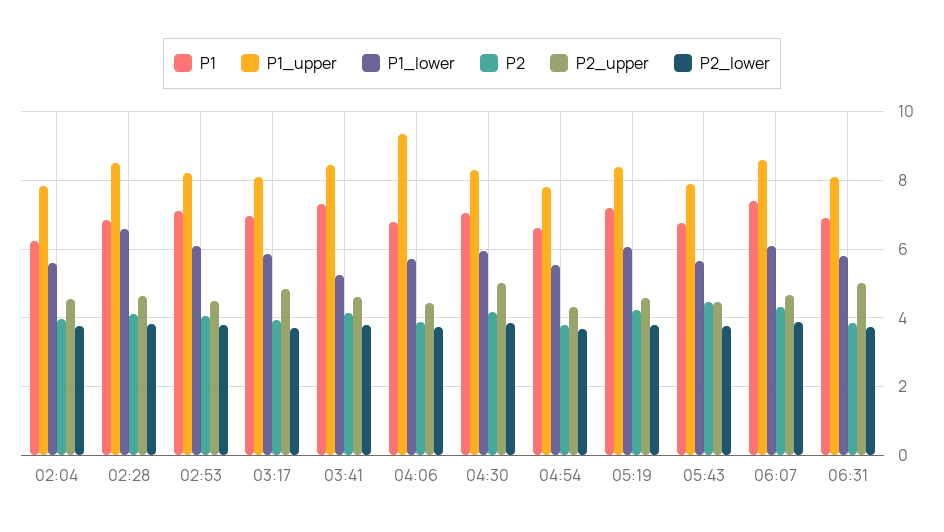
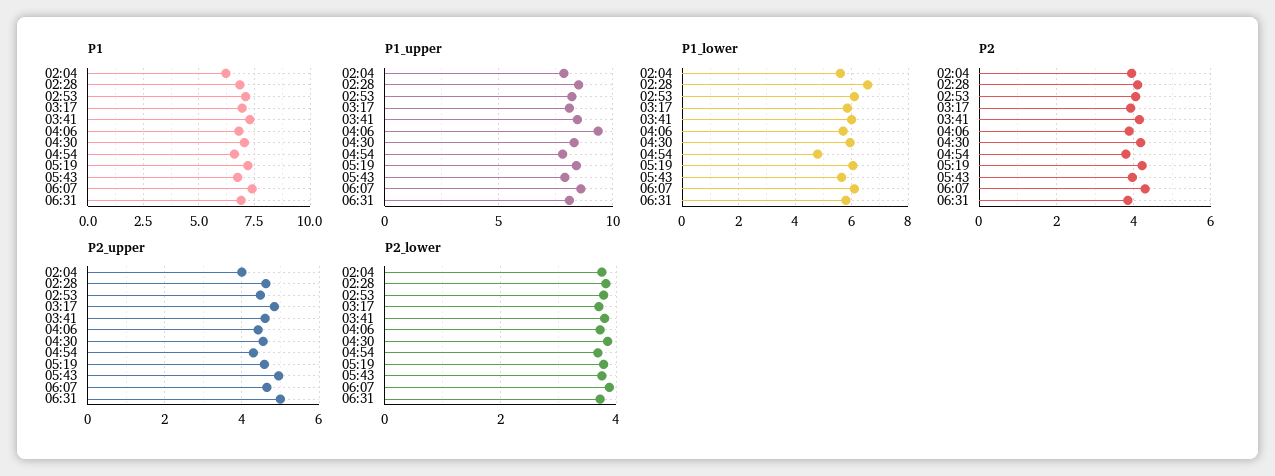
P2_upper, 02:04: 4.6 -> 4
P1_lower, 03:41: 5.2 -> 6
P2_upper, 04:30: 5 -> 4.6
P1_lower, 04:54: 5.6 -> 4.75
P2, 05:43: 4.4 -> 4
P2_upper, 05:43: 4.4 -> 5

